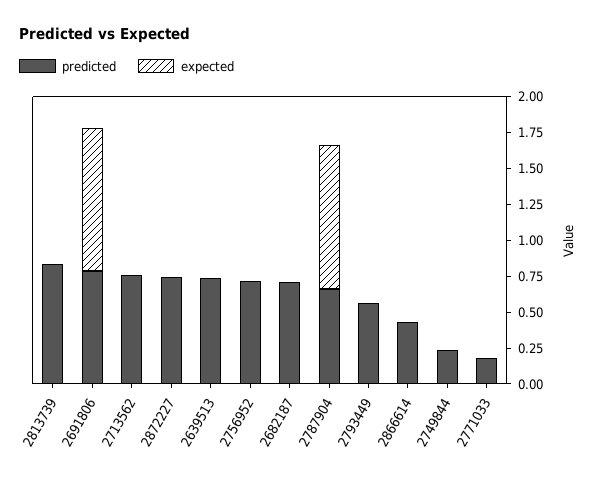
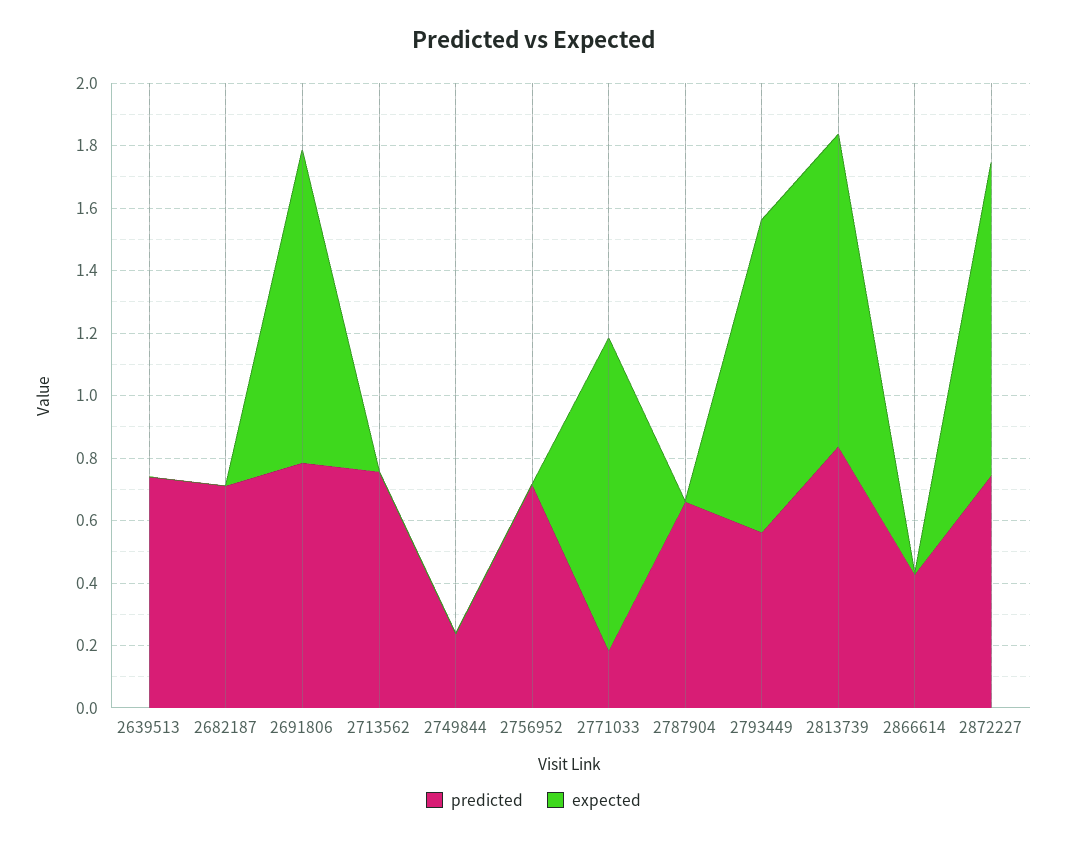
expected, 2813739: 0 -> 1
expected, 2872227: 0 -> 1
expected, 2787904: 1 -> 0
expected, 2793449: 0 -> 1
expected, 2771033: 0 -> 1

